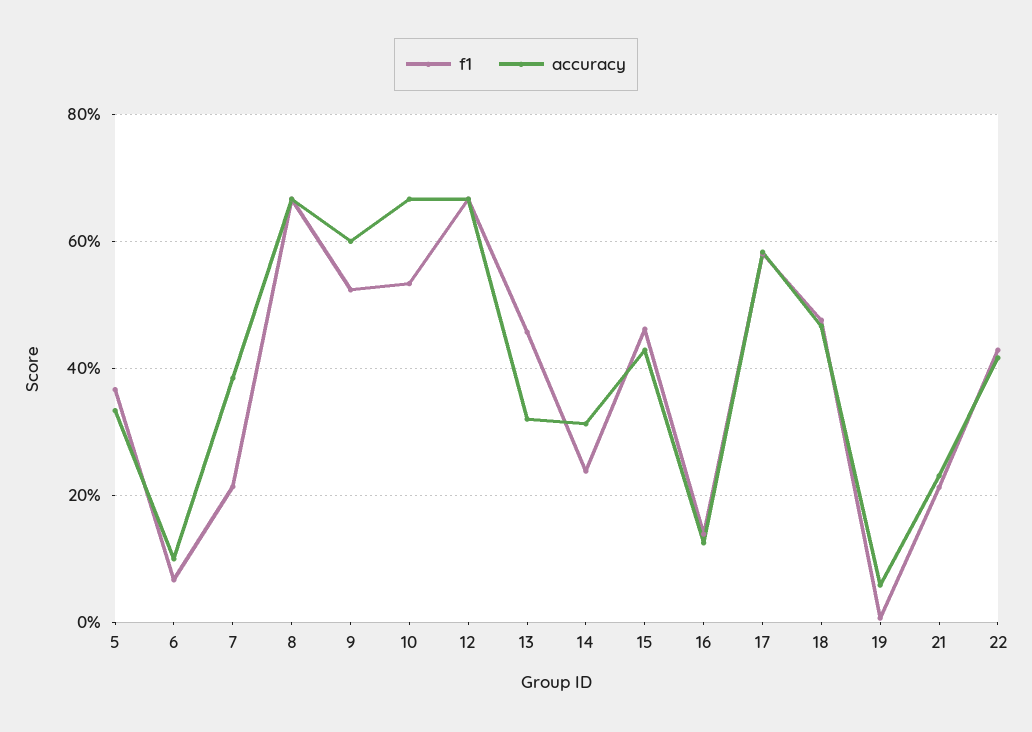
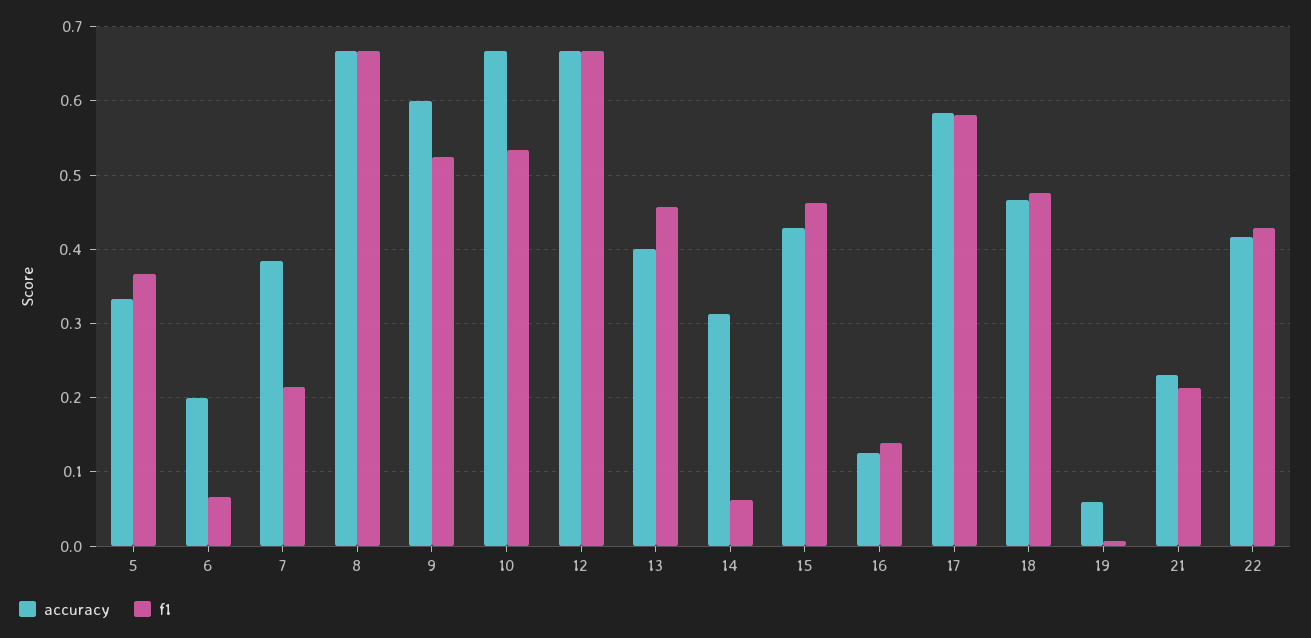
accuracy, 6: 0.1 -> 0.2
accuracy, 13: 0.32 -> 0.4
f1, 14: 0.24 -> 0.06

